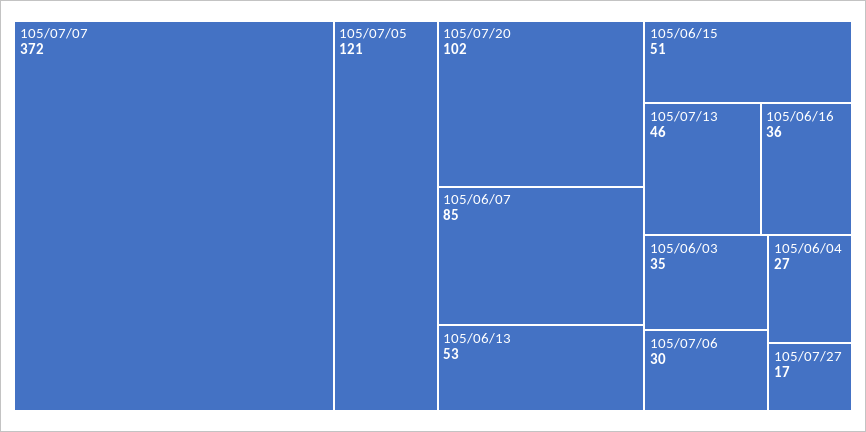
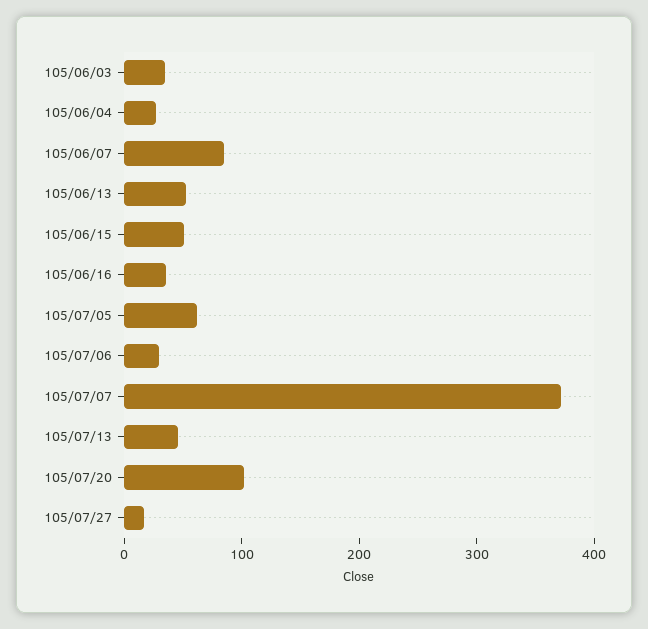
105/07/05: 121 -> 60

